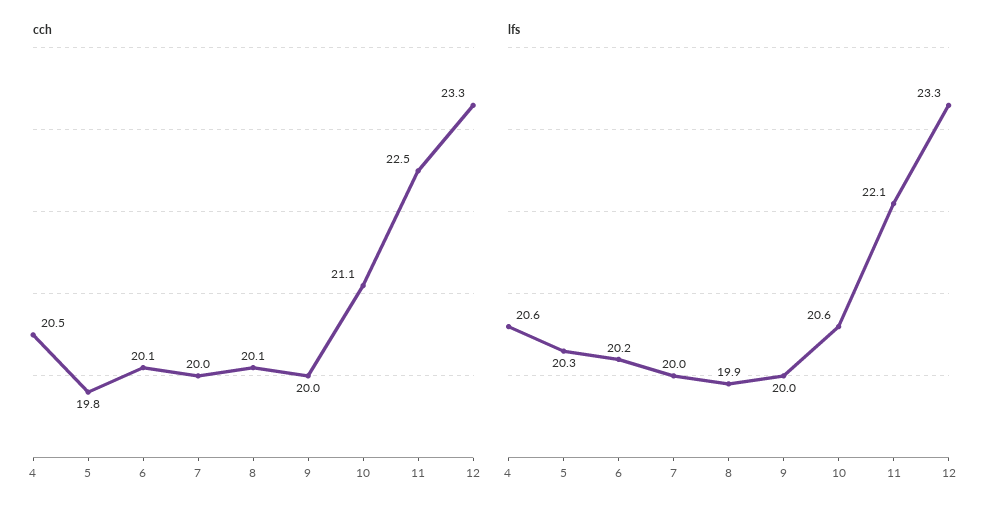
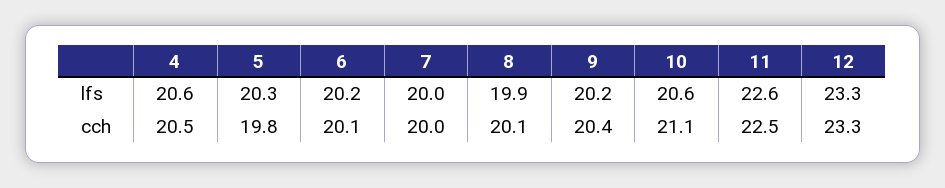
cch, 9: 20 -> 20.4
lfs, 9: 20 -> 20.2
lfs, 11: 22.1 -> 22.6

